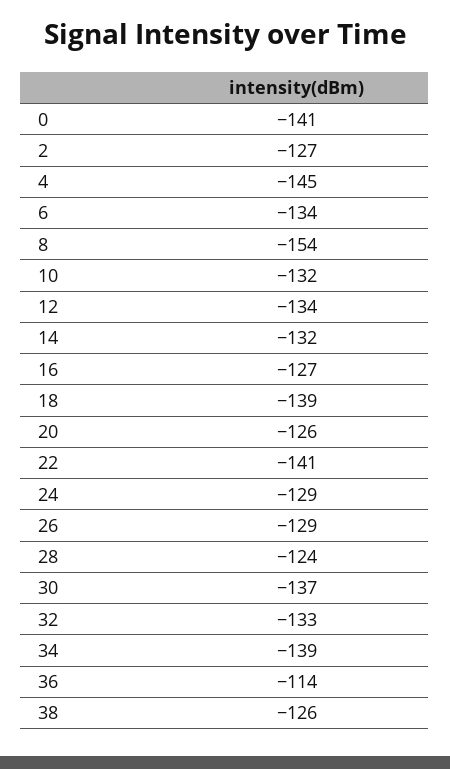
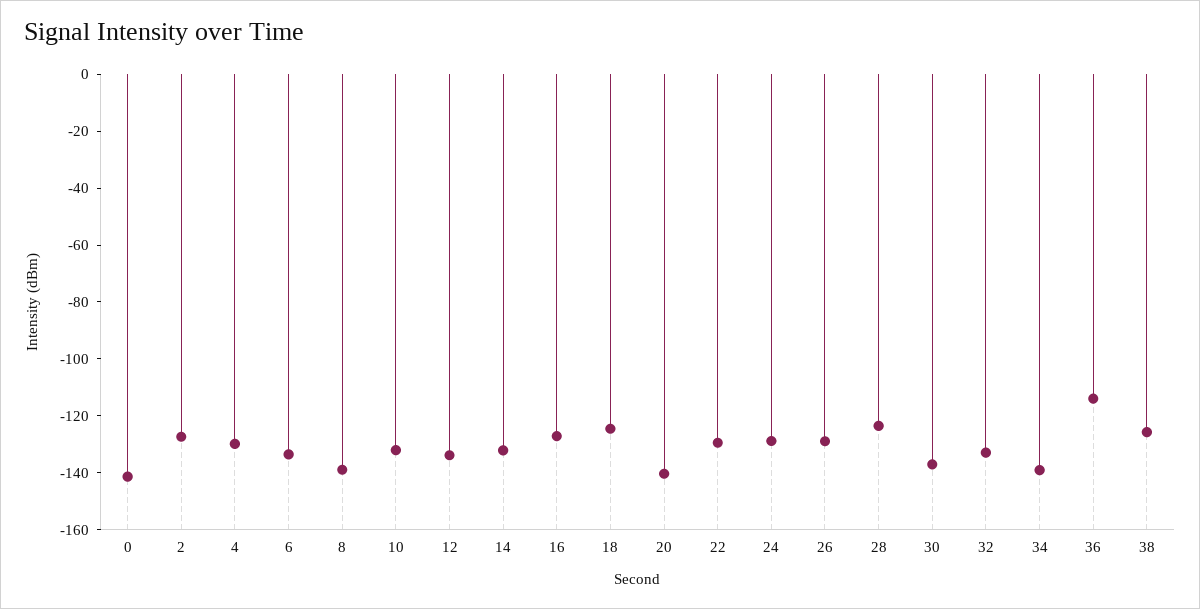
4: -145 -> -130
8: -154 -> -140
18: -139 -> -125
20: -126 -> -140
22: -141 -> -130

